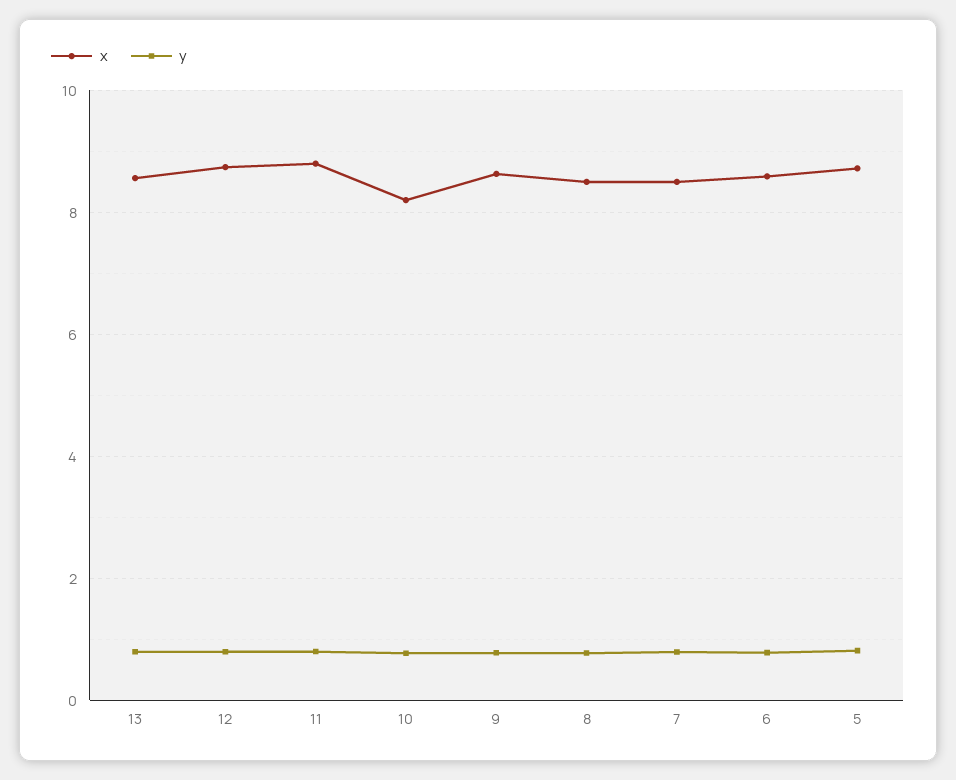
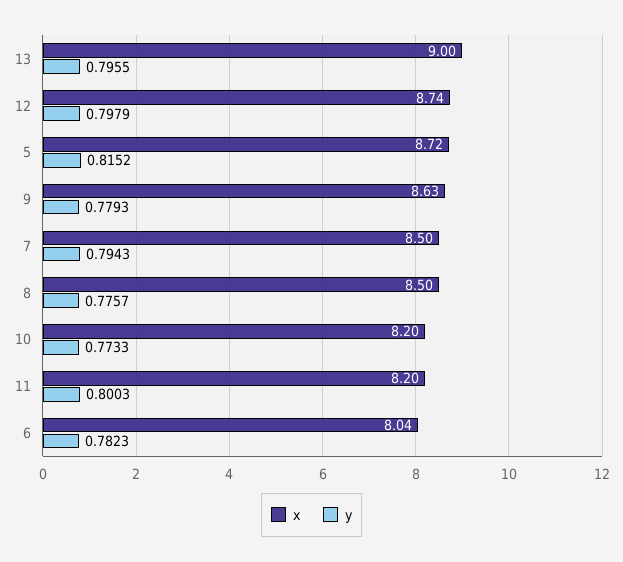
x, 13: 8.6 -> 9
x, 11: 8.8 -> 8.2
x, 6: 8.6 -> 8.04

